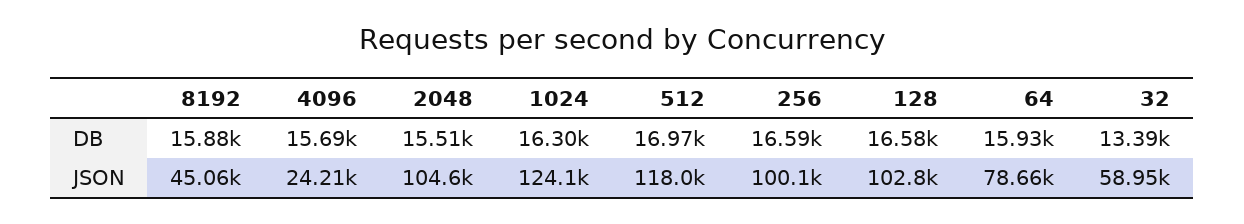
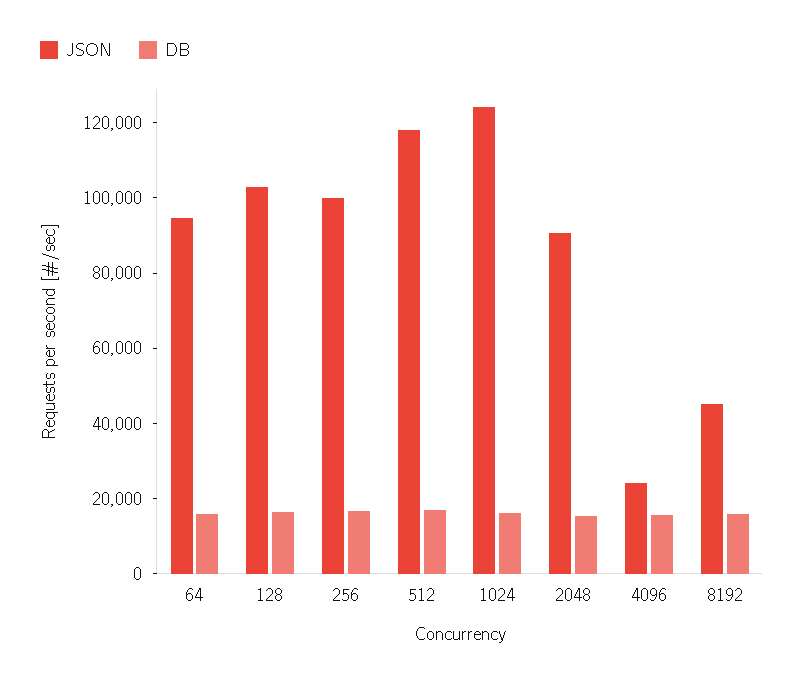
DB, 32: 13390 -> none
JSON, 2048: 104600 -> 90000
JSON, 64: 78660 -> 95000
JSON, 32: 58950 -> none

